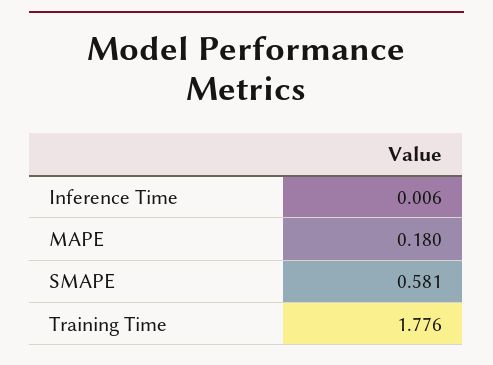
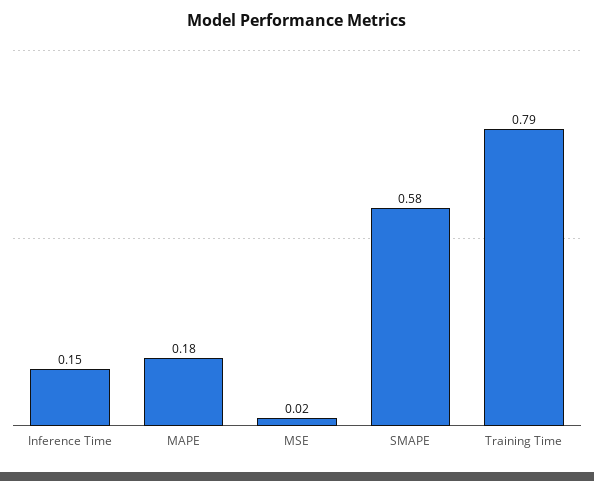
Inference Time: 0.006 -> 0.15
Training Time: 1.776 -> 0.79
MSE: none -> 0.02

